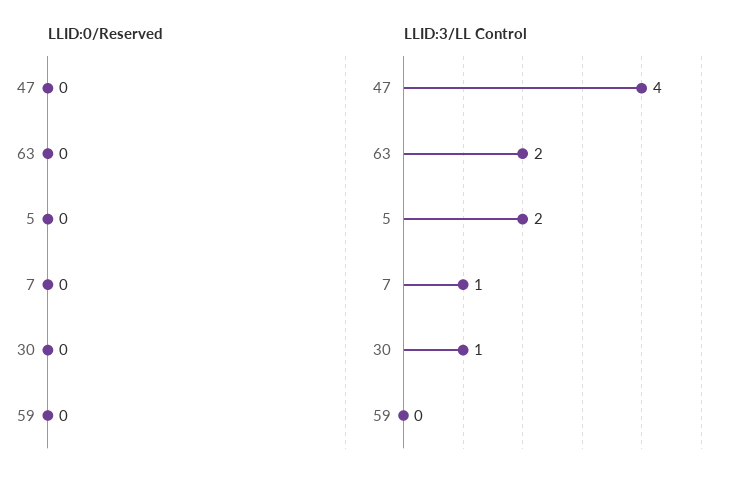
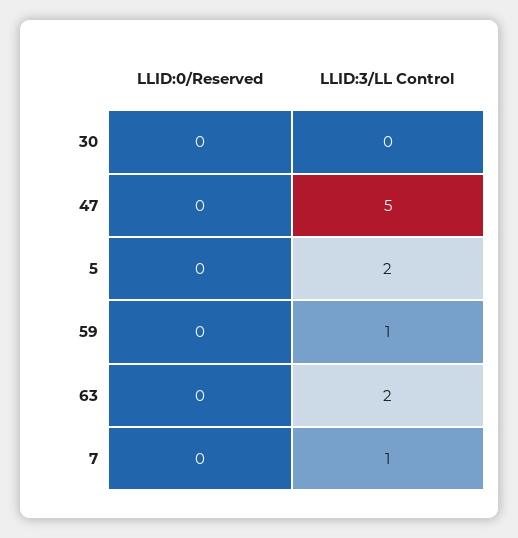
LLID:3/LL Control, 47: 4 -> 5
LLID:3/LL Control, 30: 1 -> 0
LLID:3/LL Control, 59: 0 -> 1

